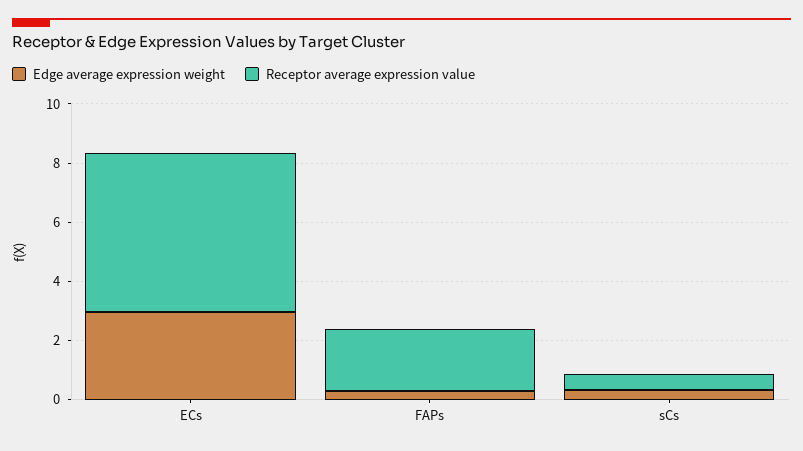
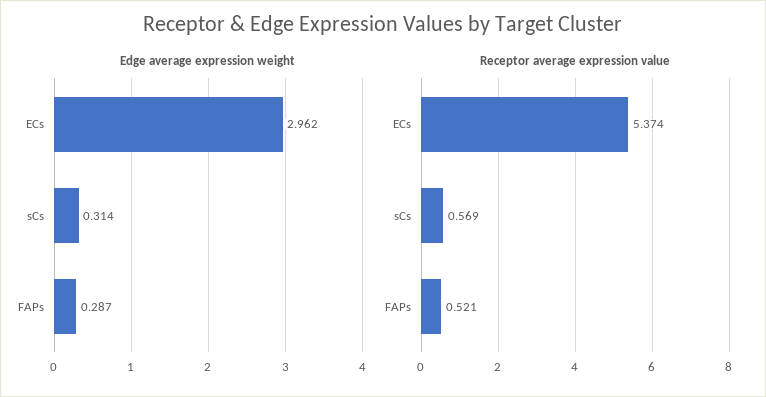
Receptor average expression value, FAPs: 2 -> 0.521

